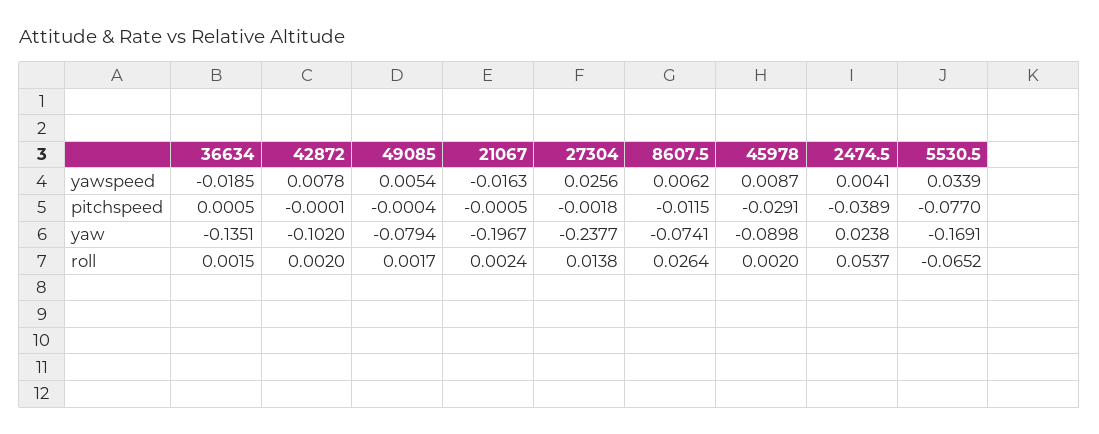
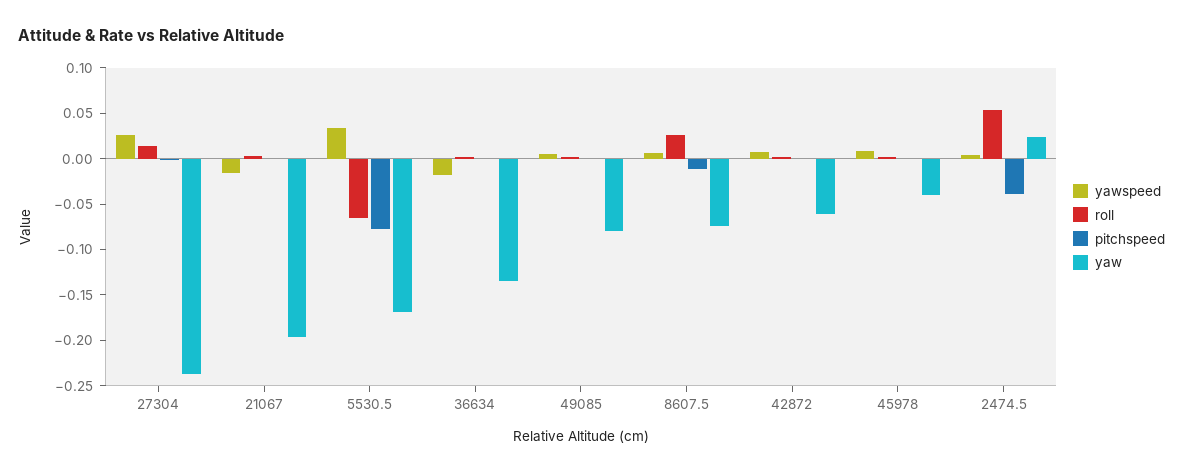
pitchspeed, 45978: -0.0291 -> 0
yaw, 42872: -0.102 -> -0.06
yaw, 45978: -0.0898 -> -0.04

